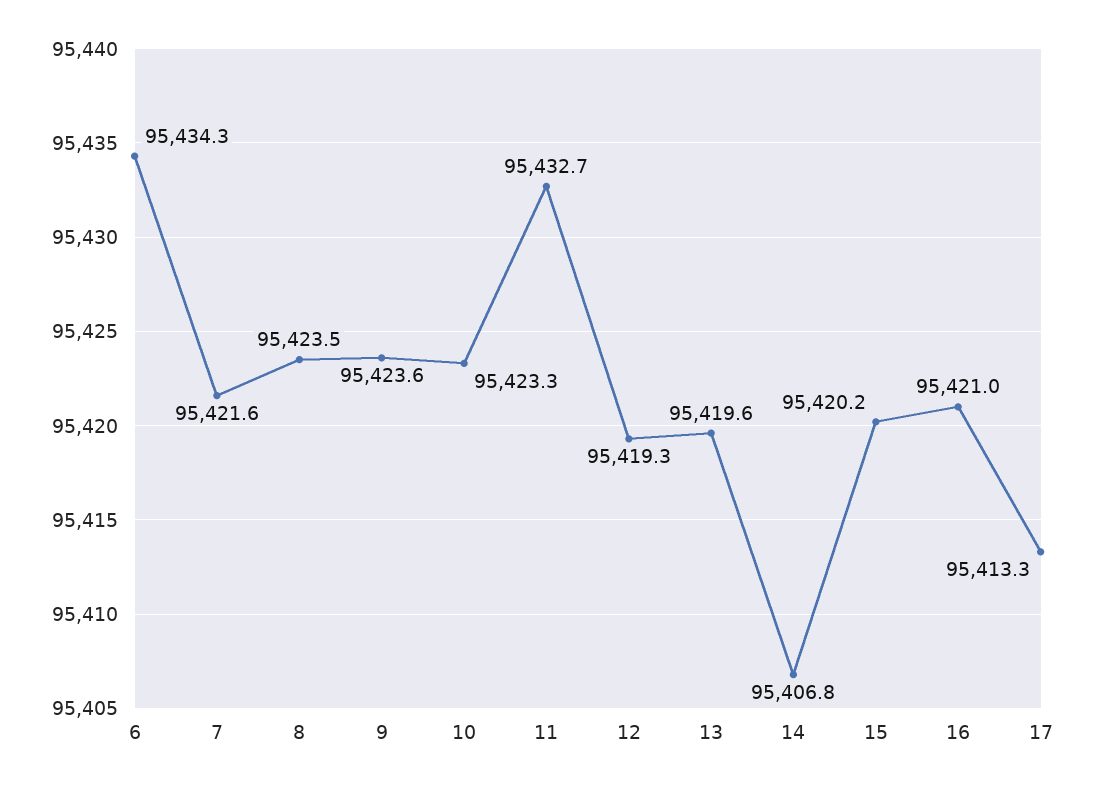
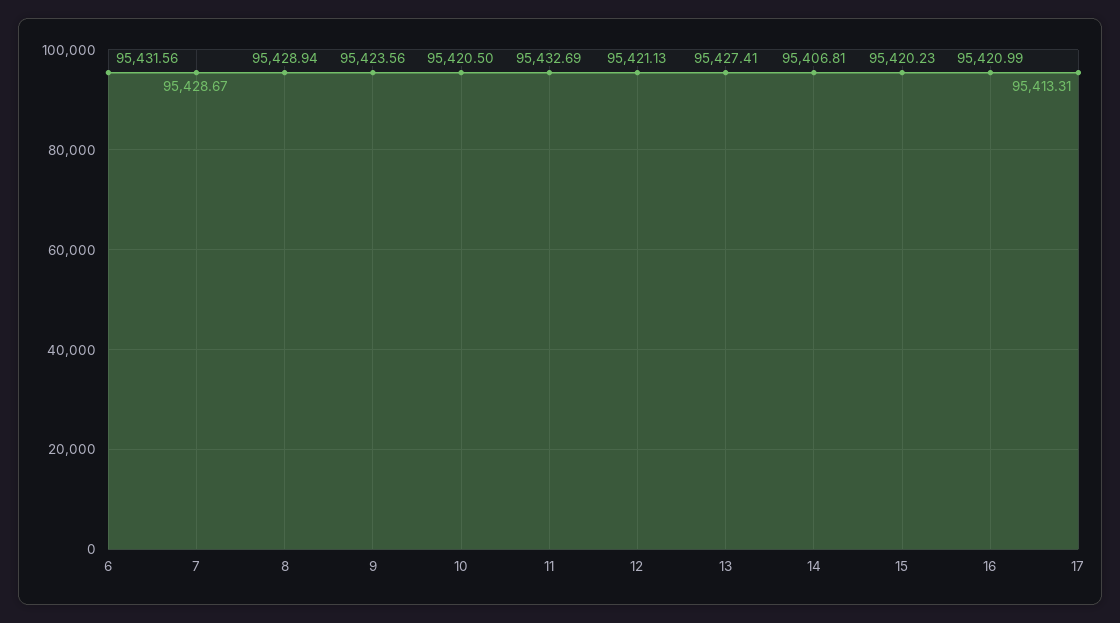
6: 95434.3 -> 95431.56
7: 95421.6 -> 95428.67
8: 95423.5 -> 95428.94
10: 95423.3 -> 95420.5
12: 95419.3 -> 95421.13
13: 95419.6 -> 95427.41

